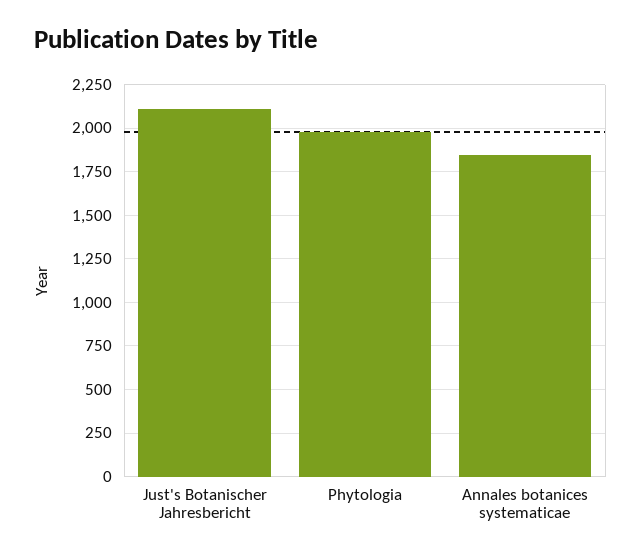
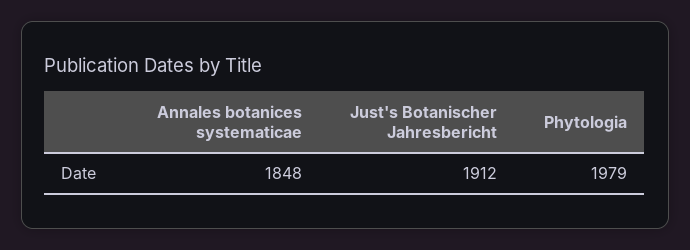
Just's Botanischer Jahresbericht: 2100 -> 1912

